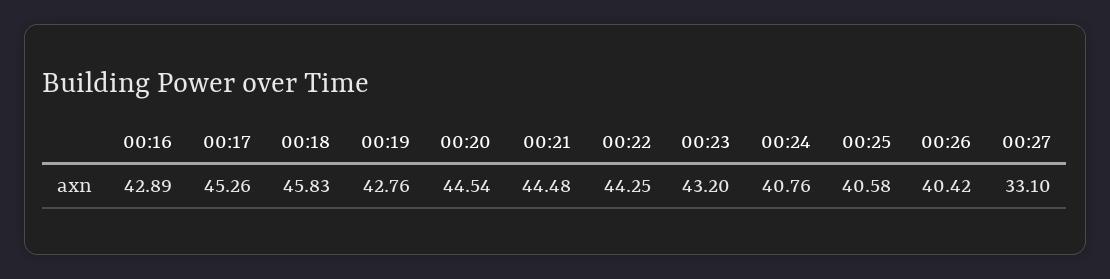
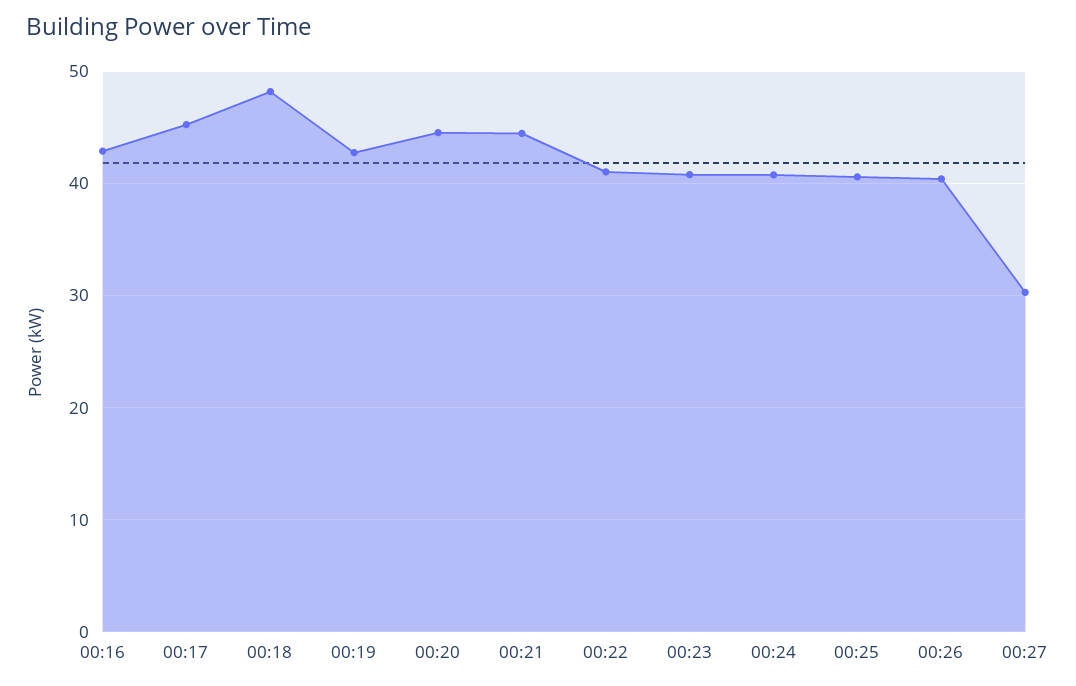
00:18: 45.83 -> 48
00:22: 44.25 -> 41
00:23: 43.2 -> 41
00:27: 33.1 -> 30

